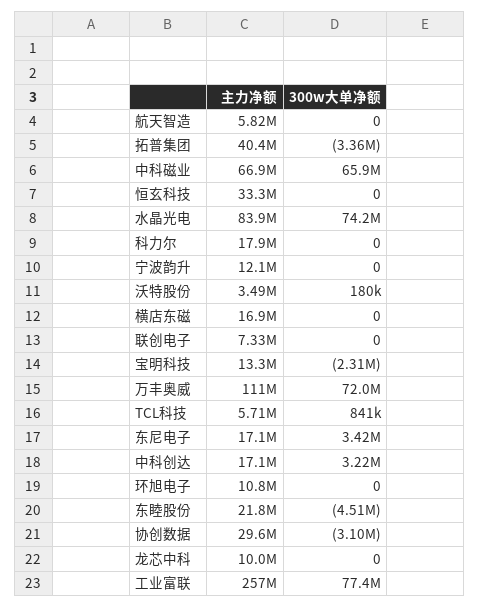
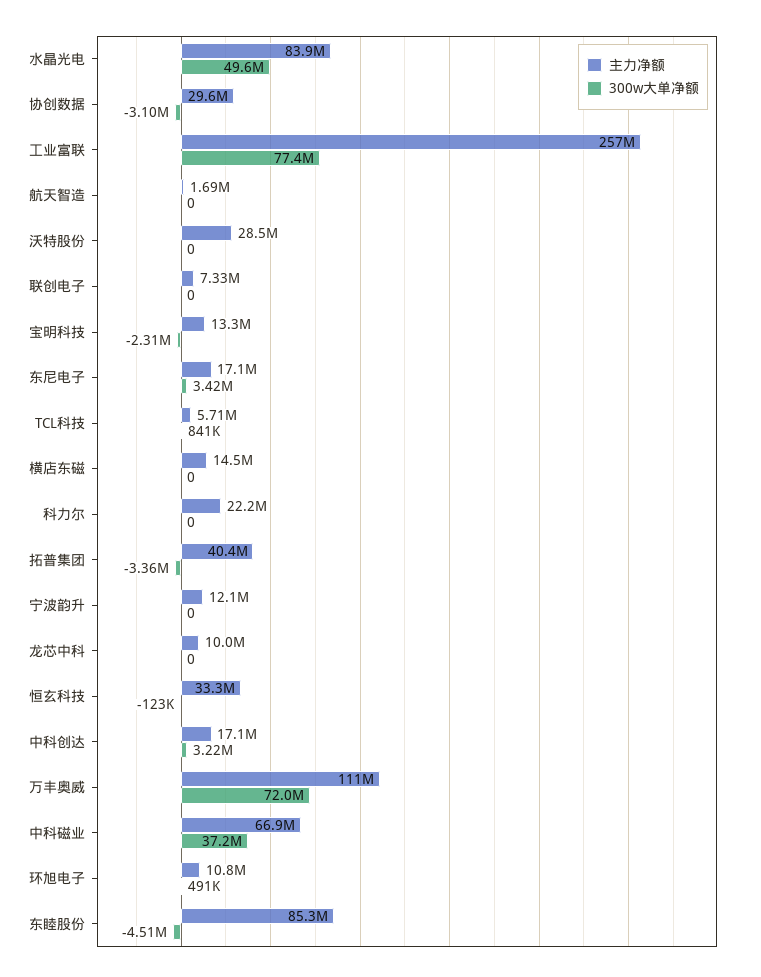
主力净额, 航天智造: 5820000 -> 1690000
300w大单净额, 中科磁业: 65900000 -> 37200000
300w大单净额, 恒玄科技: 0 -> -123000
300w大单净额, 水晶光电: 74200000 -> 49600000
主力净额, 科力尔: 17900000 -> 22200000
主力净额, 沃特股份: 3490000 -> 28500000
300w大单净额, 沃特股份: 180000 -> 0
主力净额, 横店东磁: 16900000 -> 14500000
300w大单净额, 环旭电子: 0 -> 491000
主力净额, 东睦股份: 21800000 -> 85300000

